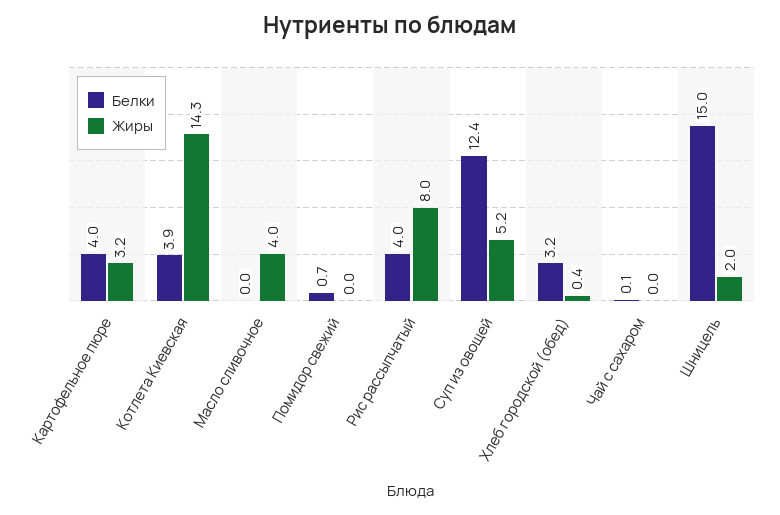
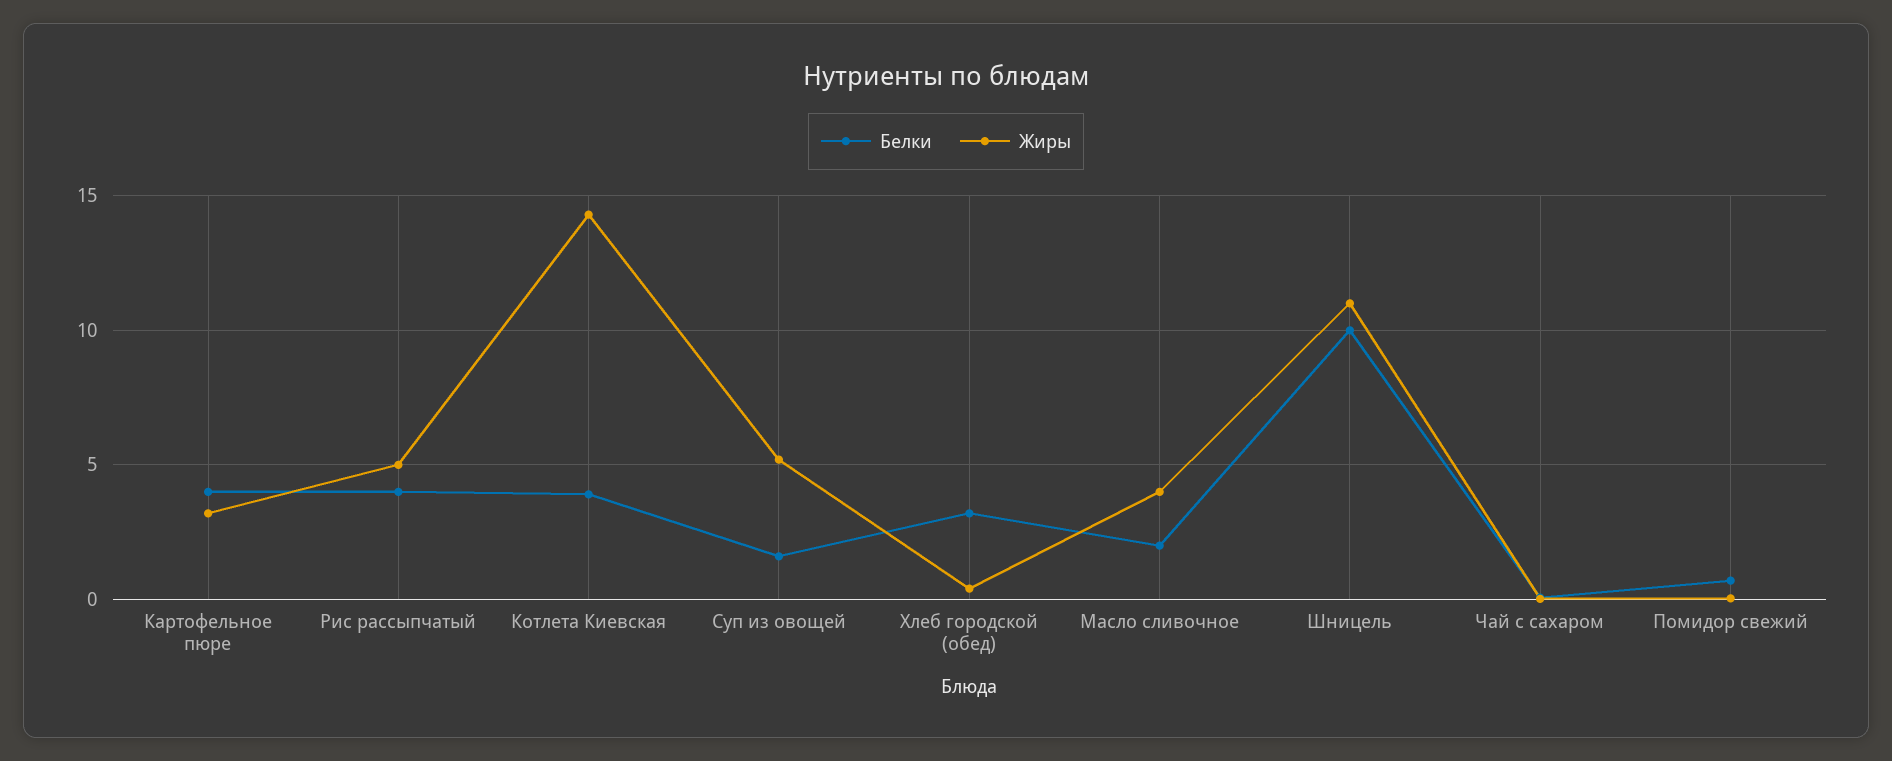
Белки, Масло сливочное: 0 -> 2
Жиры, Рис рассыпчатый: 8 -> 5
Белки, Суп из овощей: 12.4 -> 1.5
Белки, Шницель: 15 -> 10
Жиры, Шницель: 2 -> 11

